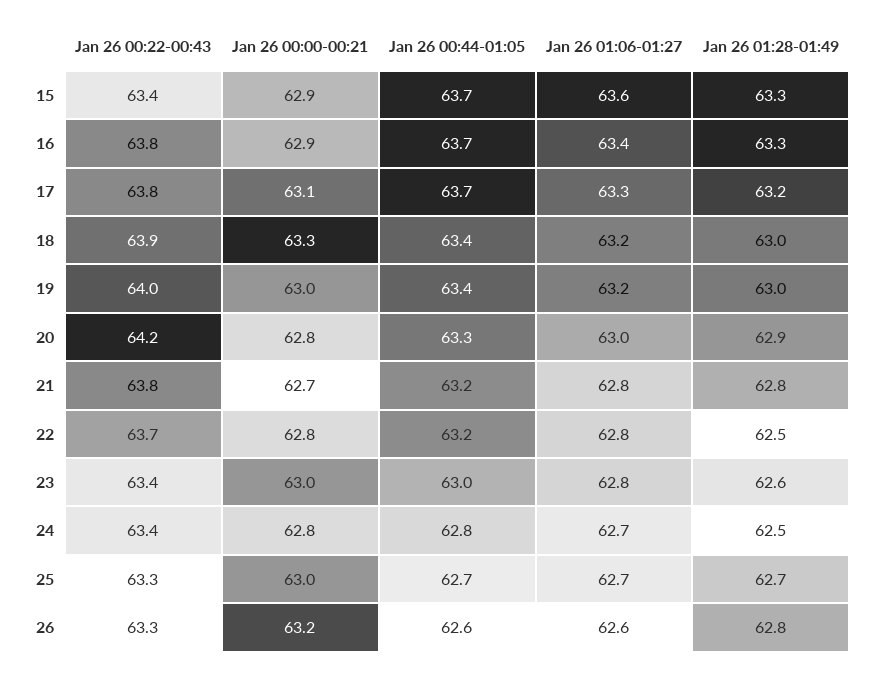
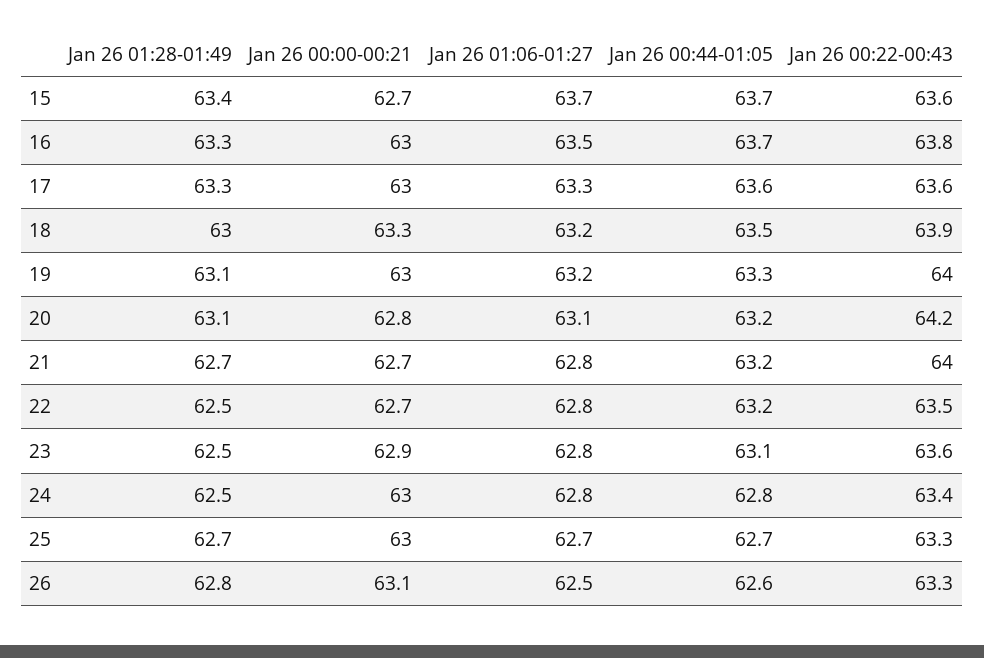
Jan 26 00:22-00:43, 15: 63.4 -> 63.6
Jan 26 00:00-00:21, 15: 62.9 -> 62.7
Jan 26 01:06-01:27, 15: 63.6 -> 63.7
Jan 26 01:28-01:49, 15: 63.3 -> 63.4
Jan 26 00:00-00:21, 16: 62.9 -> 63
Jan 26 01:06-01:27, 16: 63.4 -> 63.5
Jan 26 00:22-00:43, 17: 63.8 -> 63.6
Jan 26 00:00-00:21, 17: 63.1 -> 63
Jan 26 00:44-01:05, 17: 63.7 -> 63.6
Jan 26 01:28-01:49, 17: 63.2 -> 63.3
Jan 26 00:44-01:05, 18: 63.4 -> 63.5
Jan 26 00:44-01:05, 19: 63.4 -> 63.3
Jan 26 01:28-01:49, 19: 63 -> 63.1
Jan 26 00:44-01:05, 20: 63.3 -> 63.2
Jan 26 01:06-01:27, 20: 63 -> 63.1
Jan 26 01:28-01:49, 20: 62.9 -> 63.1
Jan 26 00:22-00:43, 21: 63.8 -> 64
Jan 26 01:28-01:49, 21: 62.8 -> 62.7
Jan 26 00:22-00:43, 22: 63.7 -> 63.5
Jan 26 00:00-00:21, 22: 62.8 -> 62.7
Jan 26 00:22-00:43, 23: 63.4 -> 63.6
Jan 26 00:00-00:21, 23: 63 -> 62.9
Jan 26 00:44-01:05, 23: 63 -> 63.1
Jan 26 01:28-01:49, 23: 62.6 -> 62.5
Jan 26 00:00-00:21, 24: 62.8 -> 63
Jan 26 01:06-01:27, 24: 62.7 -> 62.8
Jan 26 00:00-00:21, 26: 63.2 -> 63.1
Jan 26 01:06-01:27, 26: 62.6 -> 62.5

